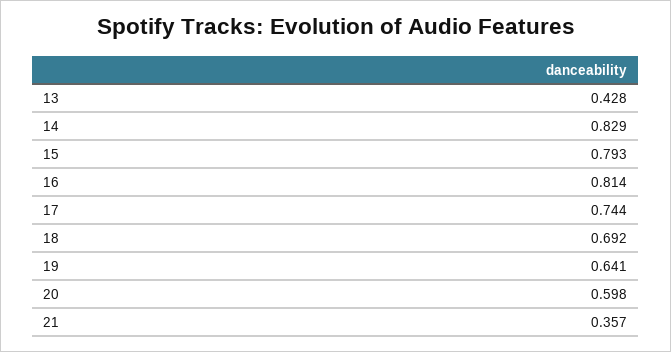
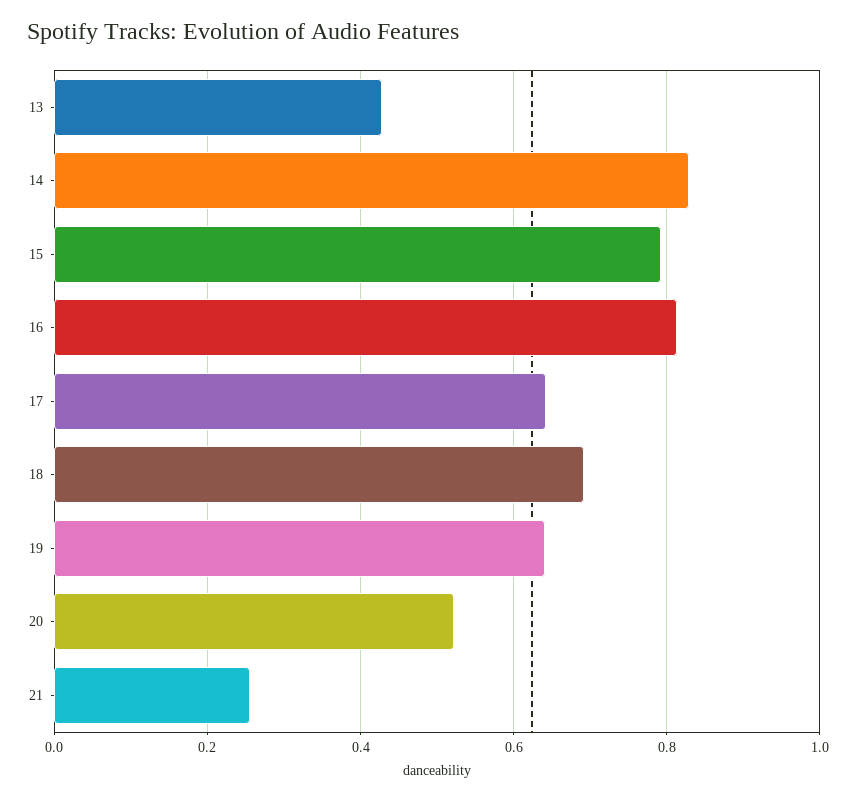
17: 0.744 -> 0.64
20: 0.598 -> 0.52
21: 0.357 -> 0.26

